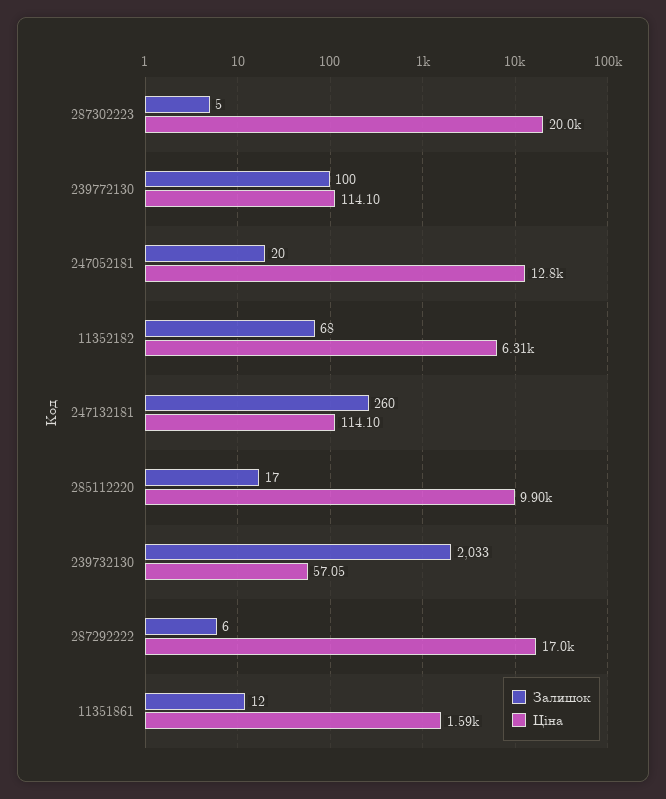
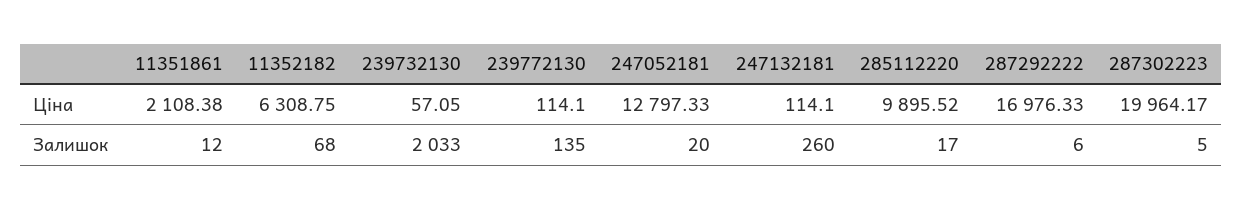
Залишок, 239772130: 100 -> 135
Ціна, 11351861: 1590 -> 2108.38

